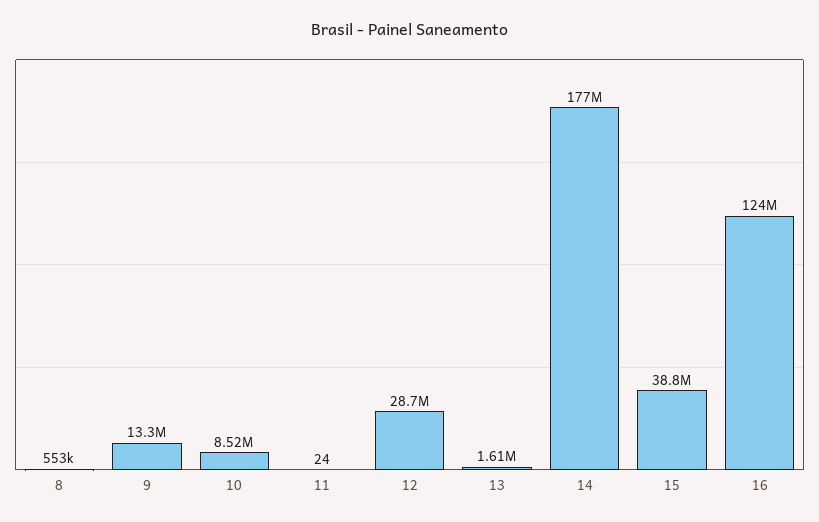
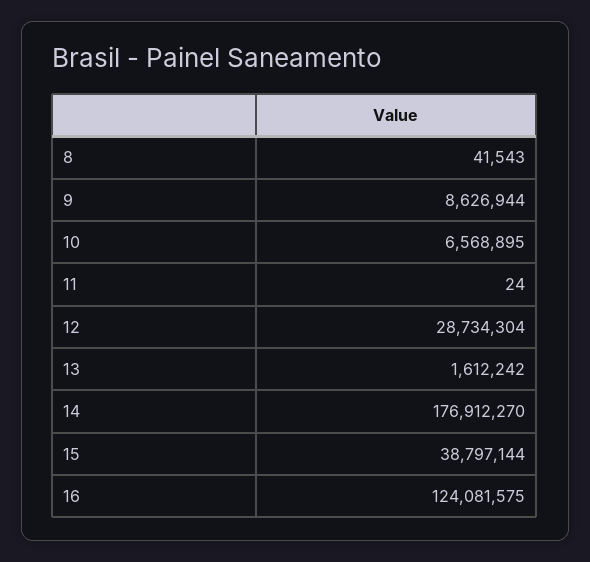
8: 553000 -> 41543
9: 13300000 -> 8626944
10: 8520000 -> 6568895

